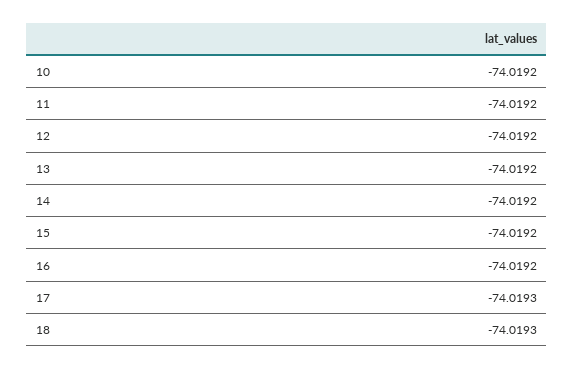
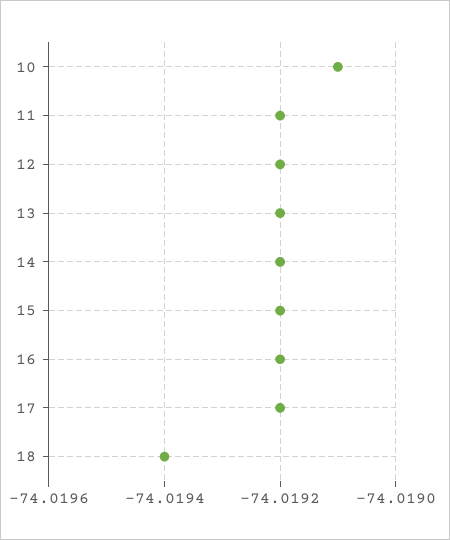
10: -74.0192 -> -74.0191
17: -74.0193 -> -74.0192
18: -74.0193 -> -74.0194

